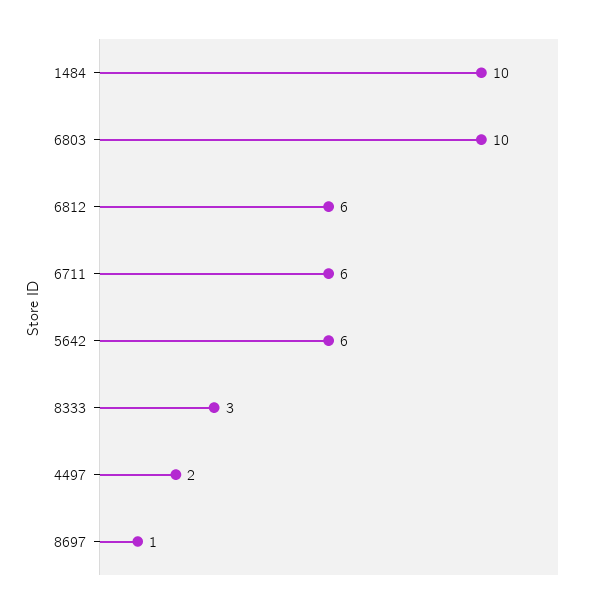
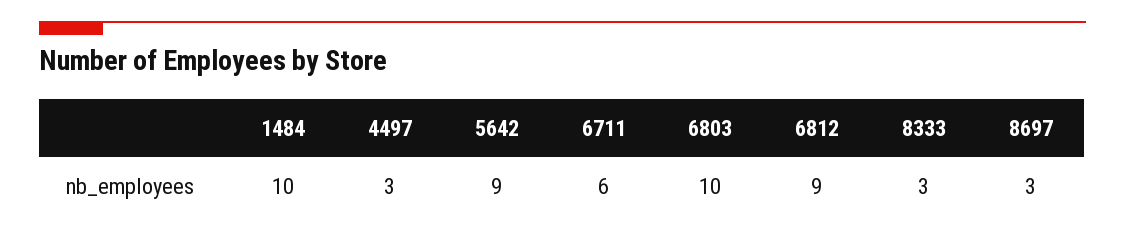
6812: 6 -> 9
5642: 6 -> 9
4497: 2 -> 3
8697: 1 -> 3

